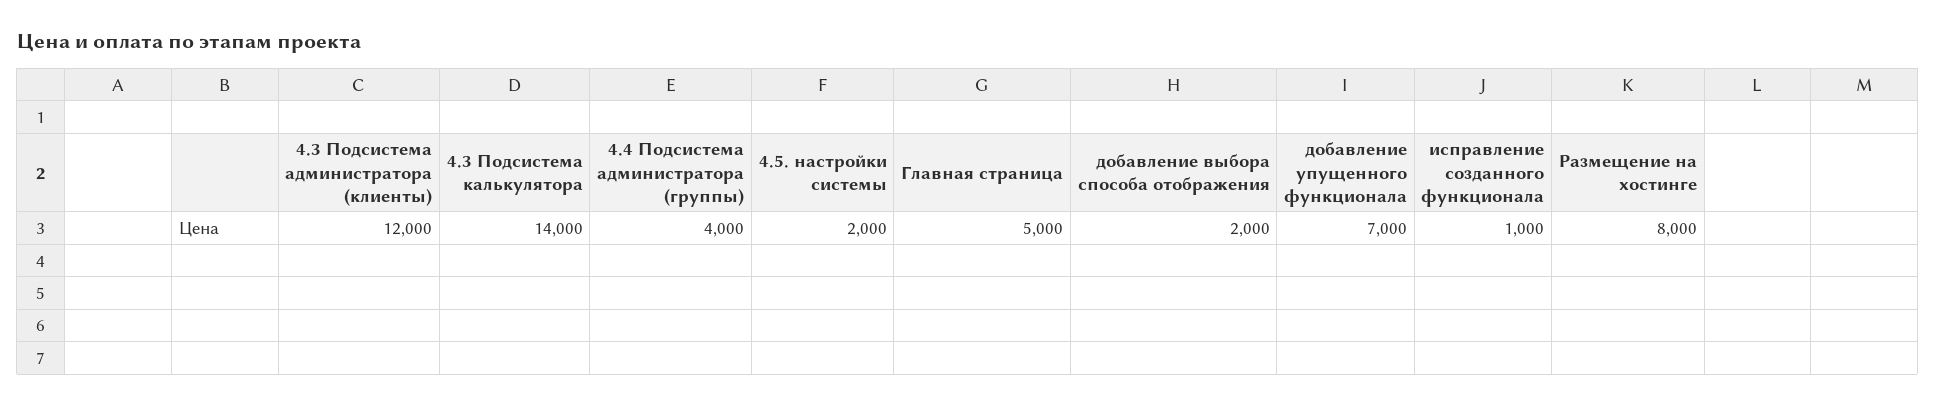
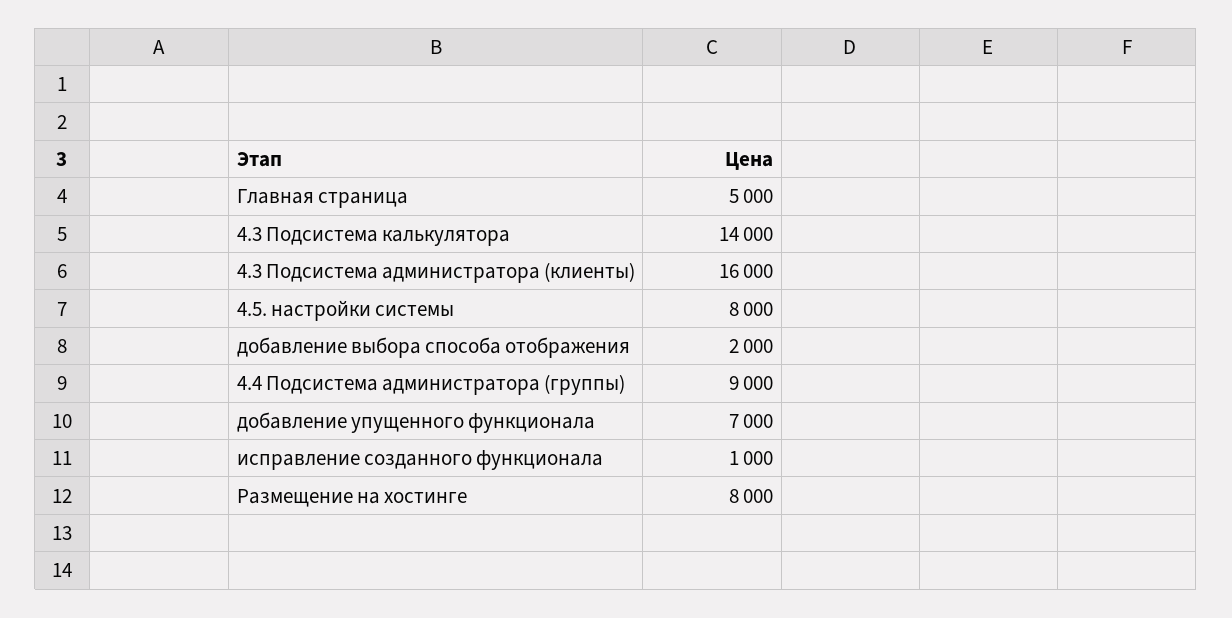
4.3 Подсистема администратора (клиенты): 12000 -> 16000
4.4 Подсистема администратора (группы): 4000 -> 9000
4.5. настройки системы: 2000 -> 8000

